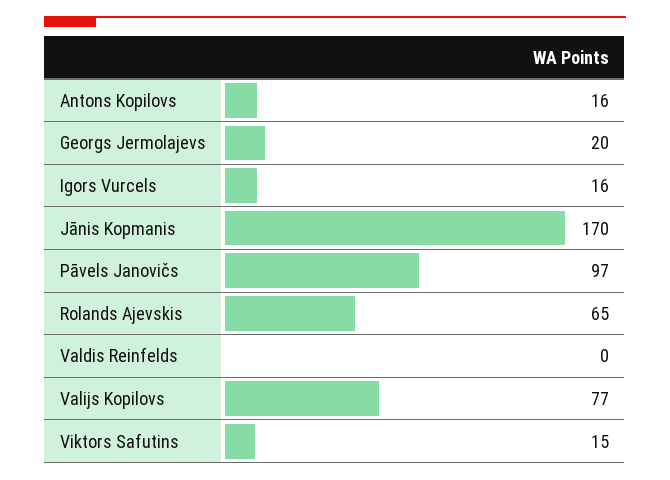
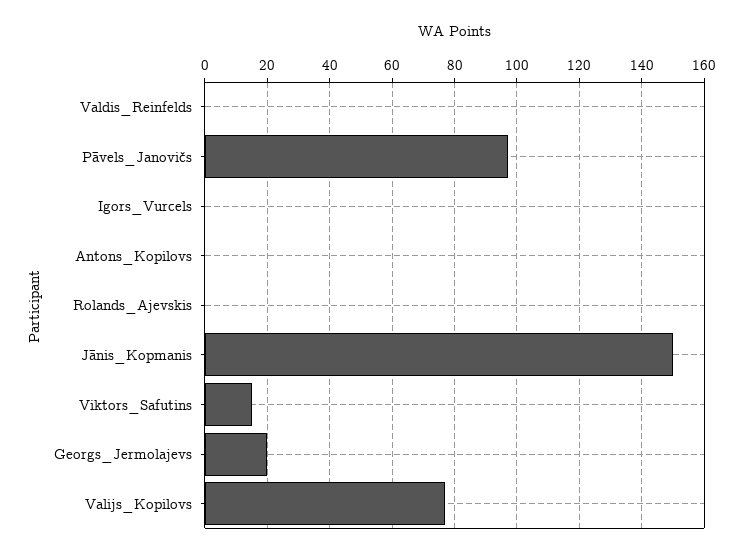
Antons Kopilovs: 16 -> 0
Igors Vurcels: 16 -> 0
Jānis Kopmanis: 170 -> 150
Rolands Ajevskis: 65 -> 0

